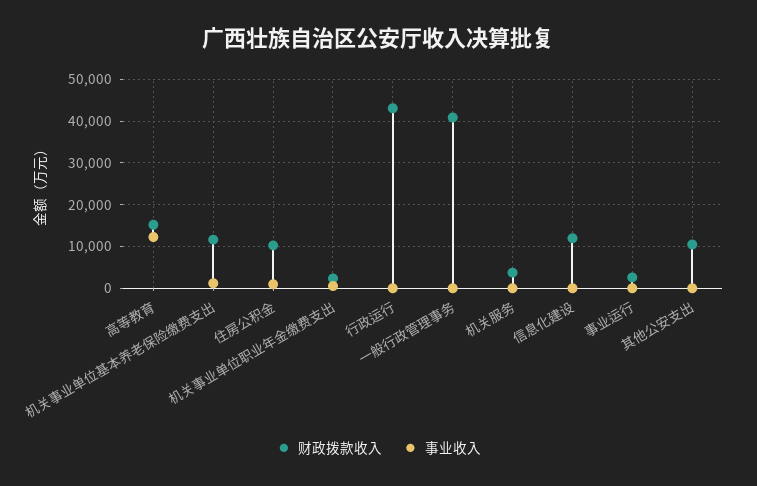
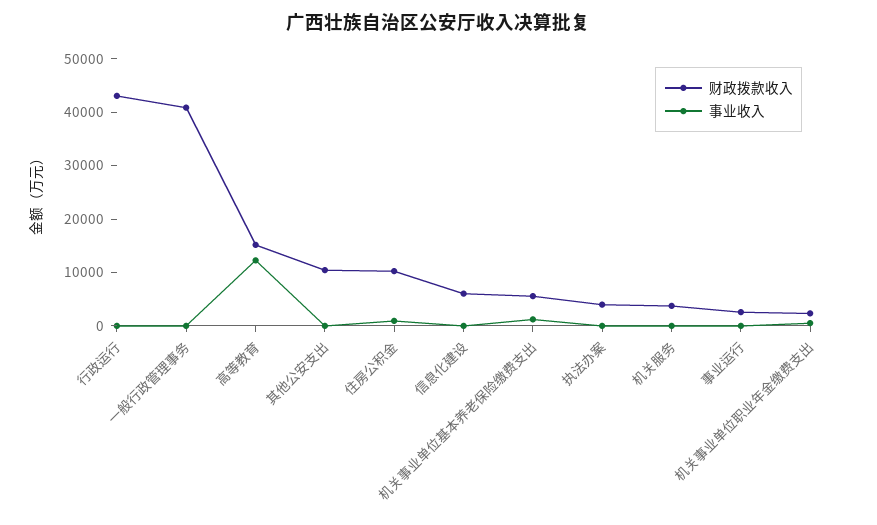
财政拨款收入, 机关事业单位基本养老保险缴费支出: 12000 -> 6000
财政拨款收入, 信息化建设: 12000 -> 6000
财政拨款收入, 执法办案: none -> 4000
事业收入, 执法办案: none -> 0

